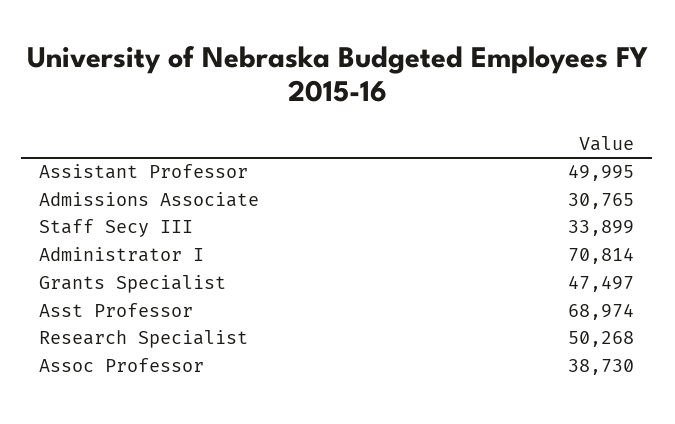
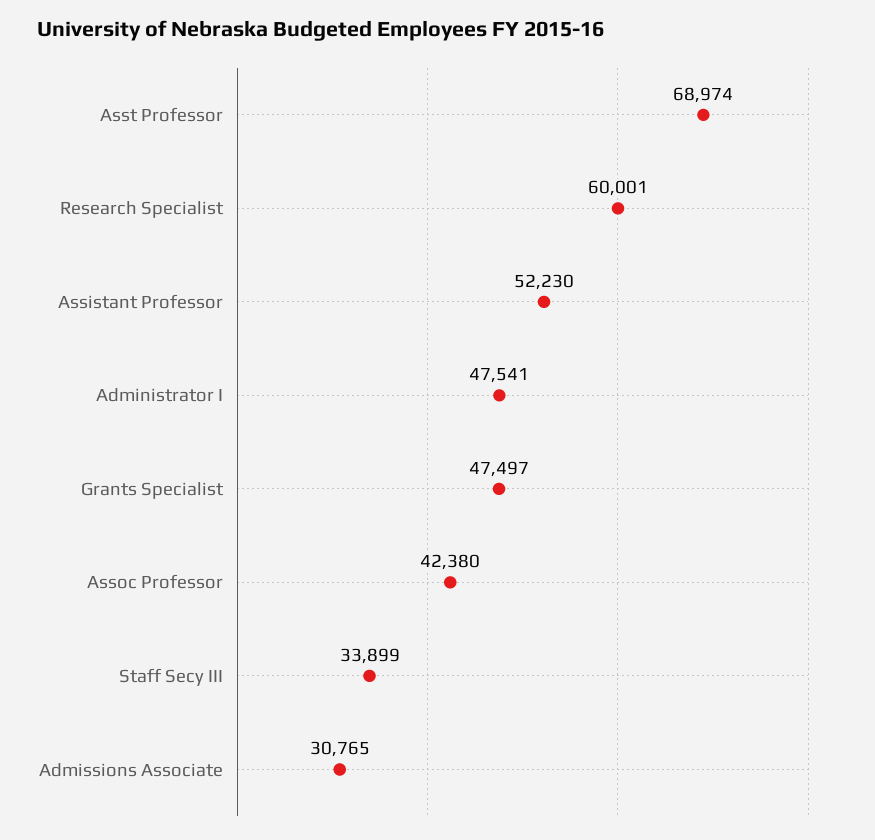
Assistant Professor: 49995 -> 52230
Administrator I: 70814 -> 47541
Research Specialist: 50268 -> 60001
Assoc Professor: 38730 -> 42380

